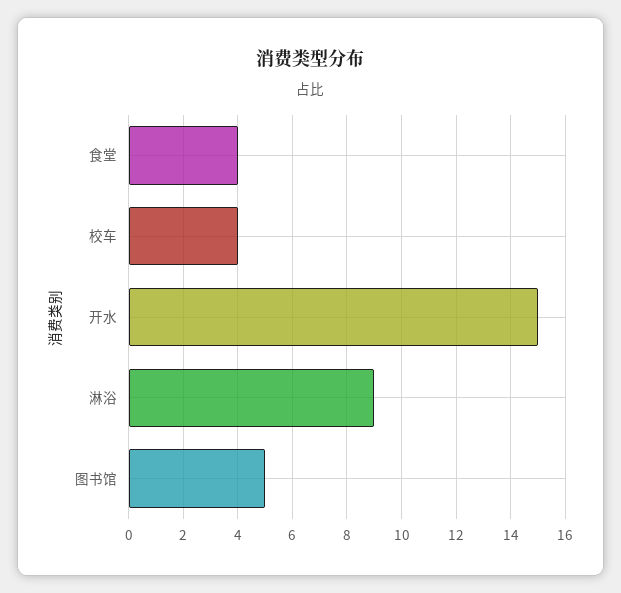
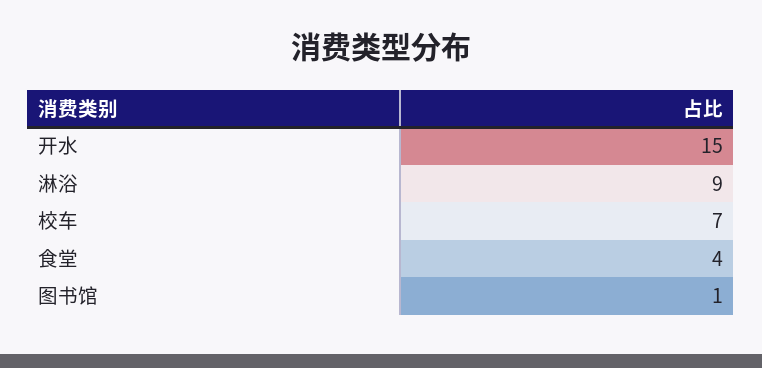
校车: 4 -> 7
图书馆: 5 -> 1

